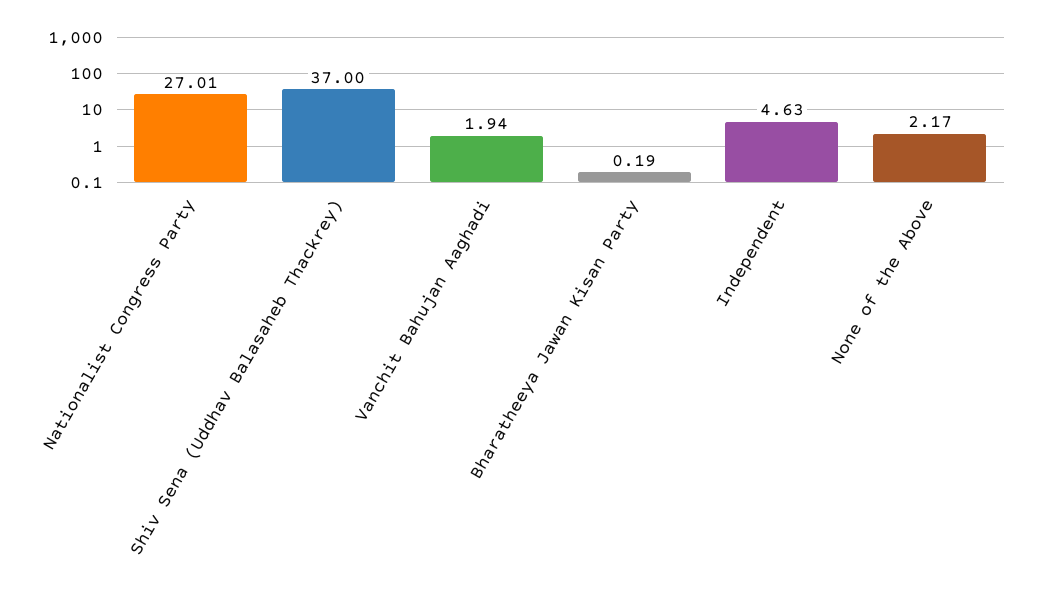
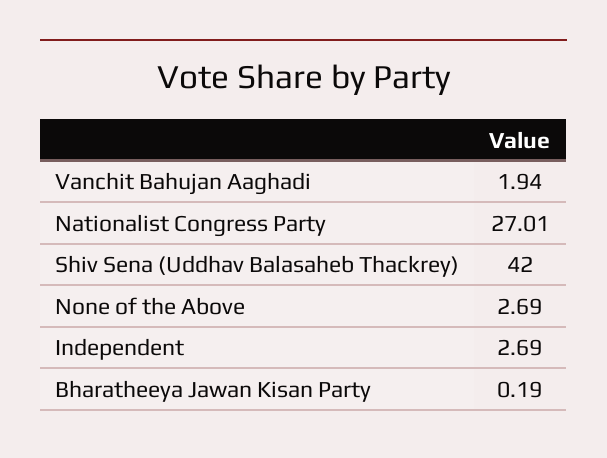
Shiv Sena (Uddhav Balasaheb Thackrey): 37 -> 42
Independent: 4.63 -> 2.69
None of the Above: 2.17 -> 2.69

